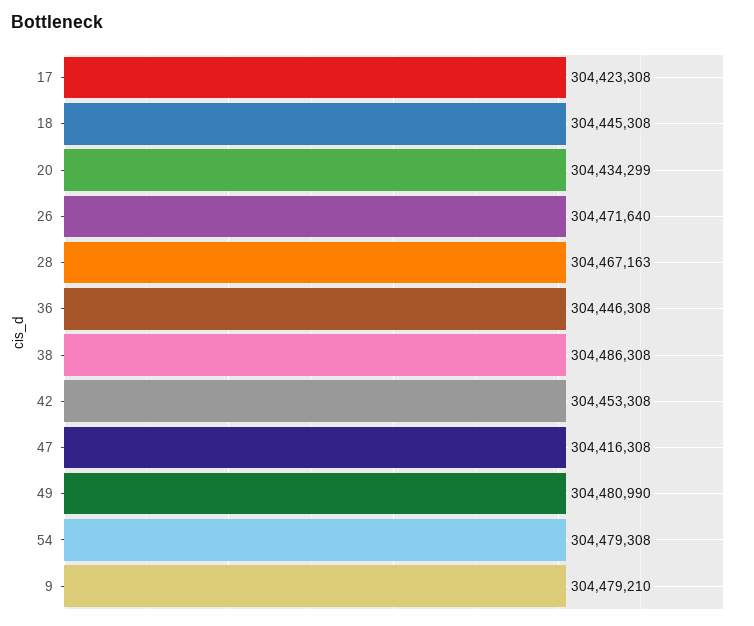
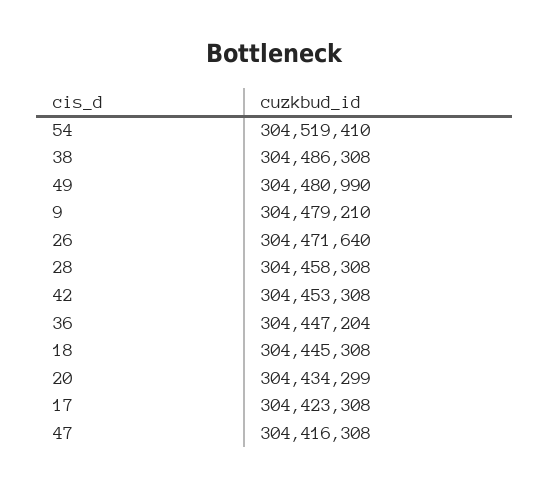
28: 304467163 -> 304458308
36: 304446308 -> 304447204
54: 304479308 -> 304519410

